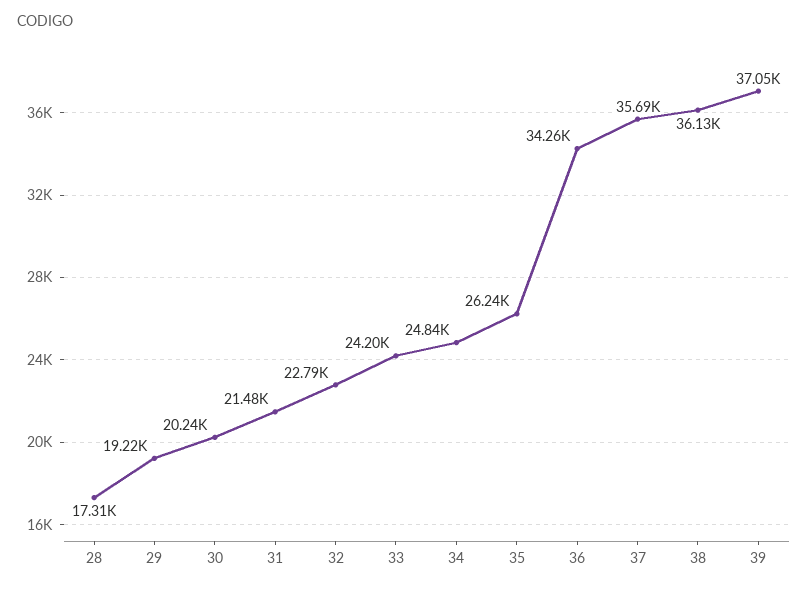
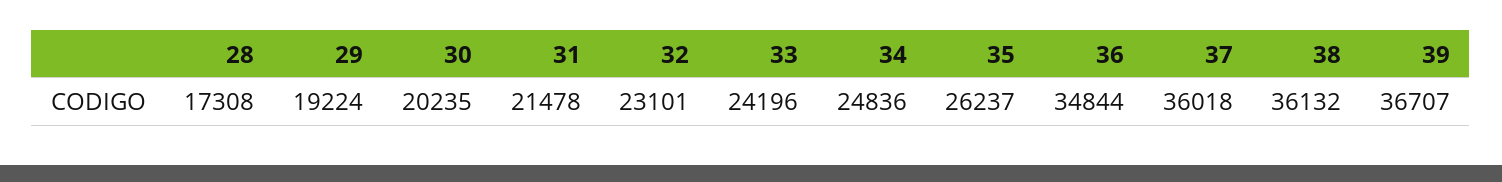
32: 22790 -> 23101
36: 34260 -> 34844
37: 35690 -> 36018
39: 37050 -> 36707

